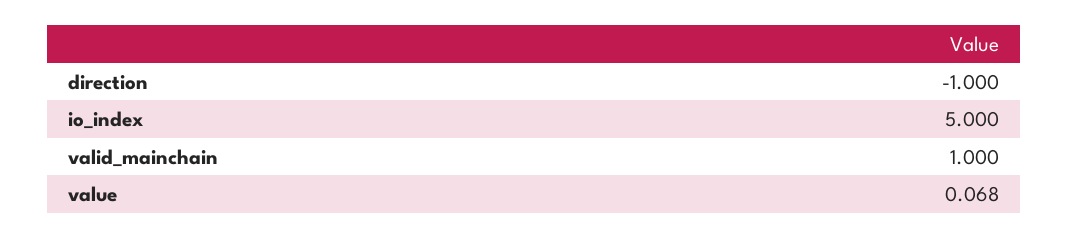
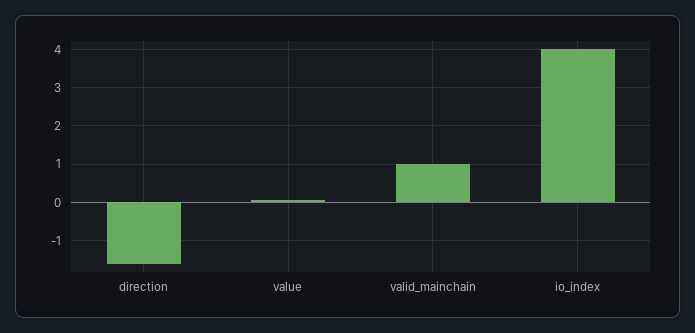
direction: -1 -> -1.6
io_index: 5 -> 4

